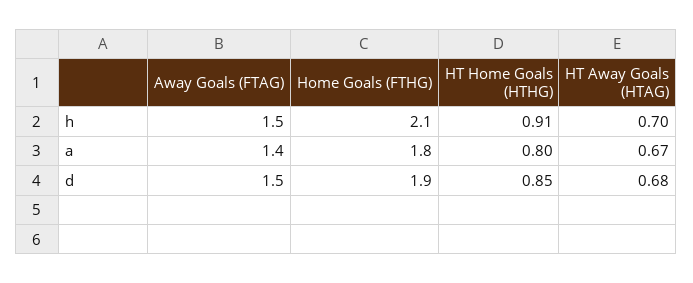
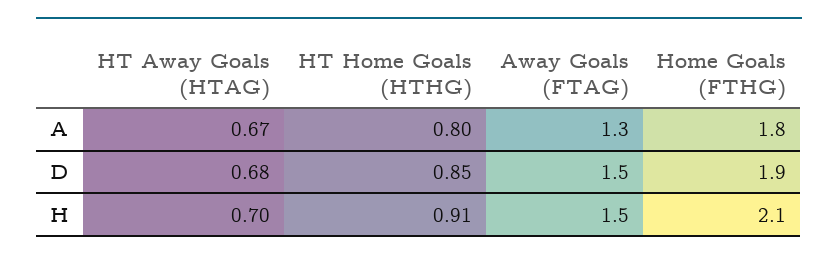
Away Goals (FTAG), a: 1.4 -> 1.3

